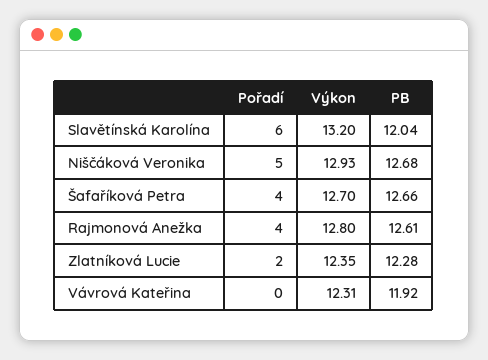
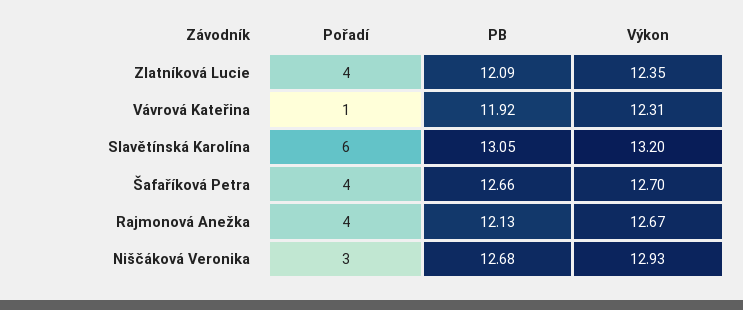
PB, Slavětínská Karolína: 12.04 -> 13.05
Pořadí, Niščáková Veronika: 5 -> 3
Výkon, Rajmonová Anežka: 12.8 -> 12.67
PB, Rajmonová Anežka: 12.61 -> 12.13
Pořadí, Zlatníková Lucie: 2 -> 4
PB, Zlatníková Lucie: 12.28 -> 12.09
Pořadí, Vávrová Kateřina: 0 -> 1

